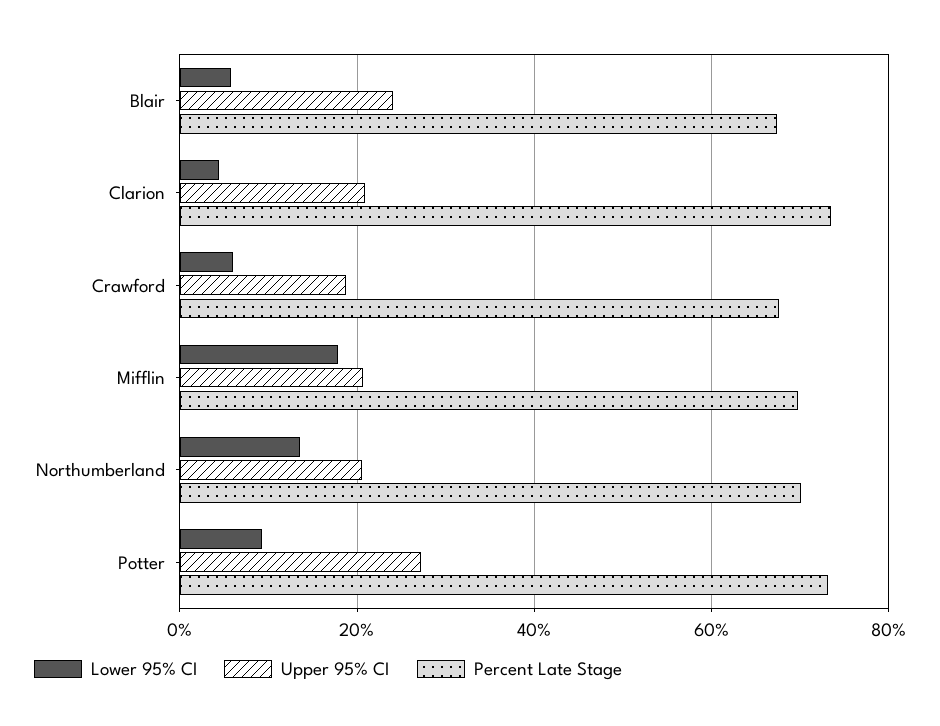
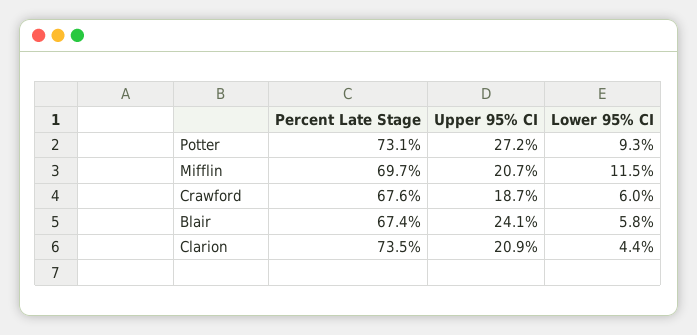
Lower 95% CI, Mifflin: 18 -> 11.5
Lower 95% CI, Northumberland: 14 -> none
Upper 95% CI, Northumberland: 20 -> none
Percent Late Stage, Northumberland: 70 -> none

